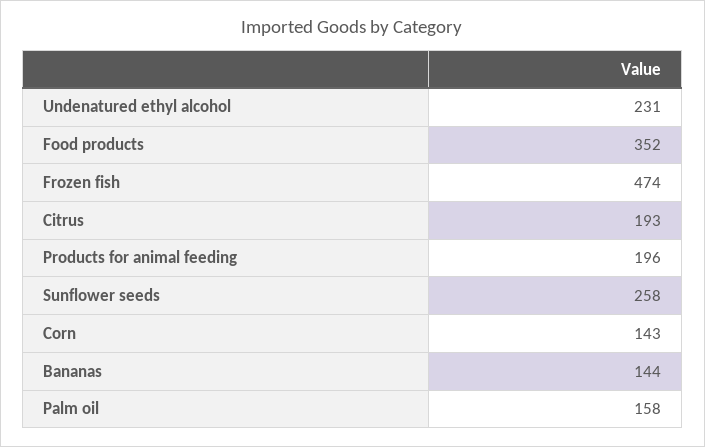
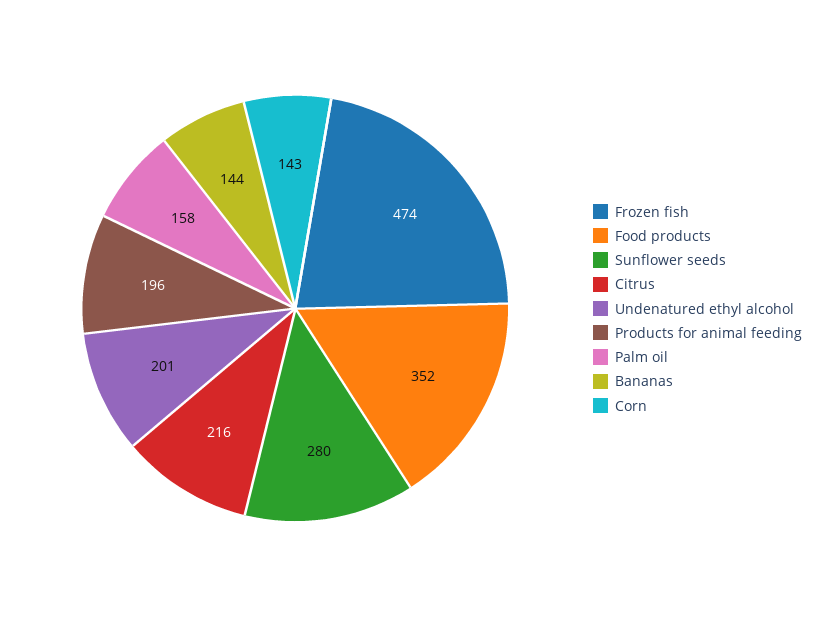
Undenatured ethyl alcohol: 231 -> 201
Citrus: 193 -> 216
Sunflower seeds: 258 -> 280

